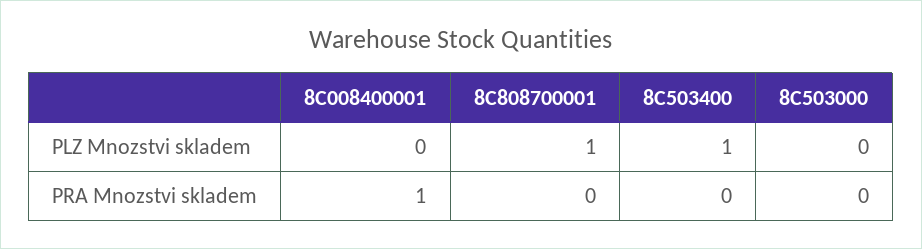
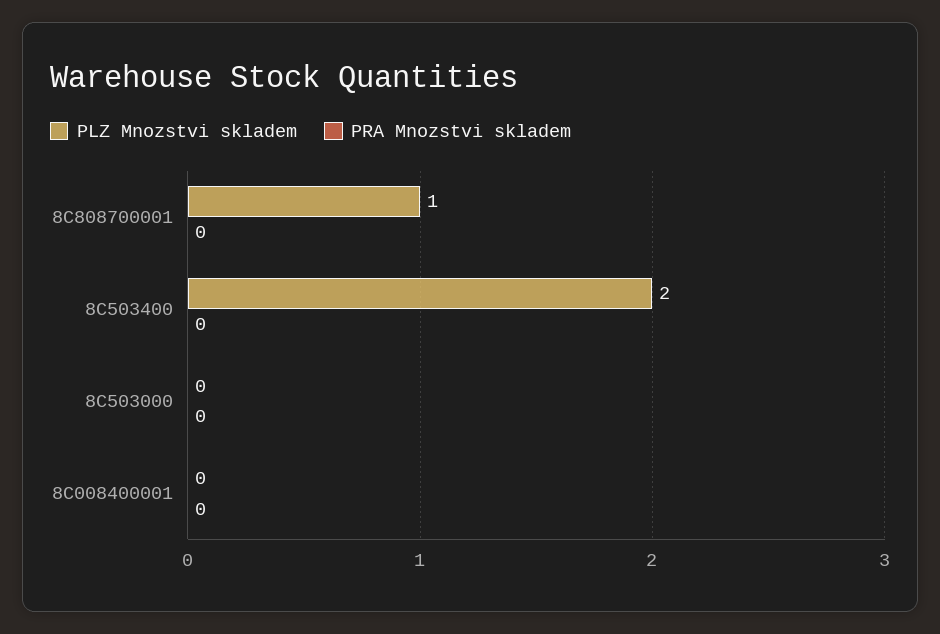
PLZ Mnozstvi skladem, 8C503400: 1 -> 2
PRA Mnozstvi skladem, 8C008400001: 1 -> 0

